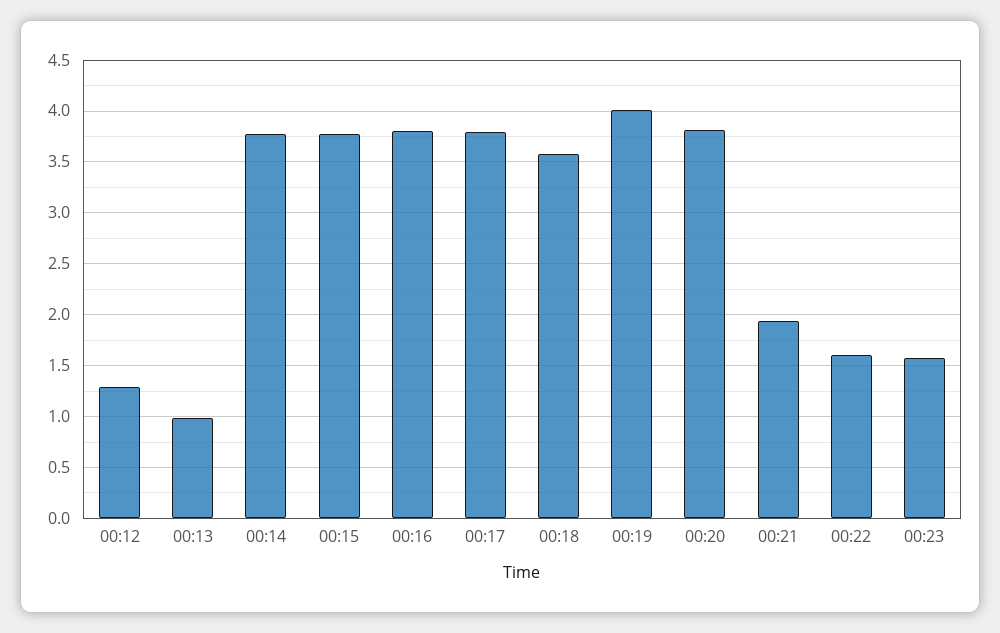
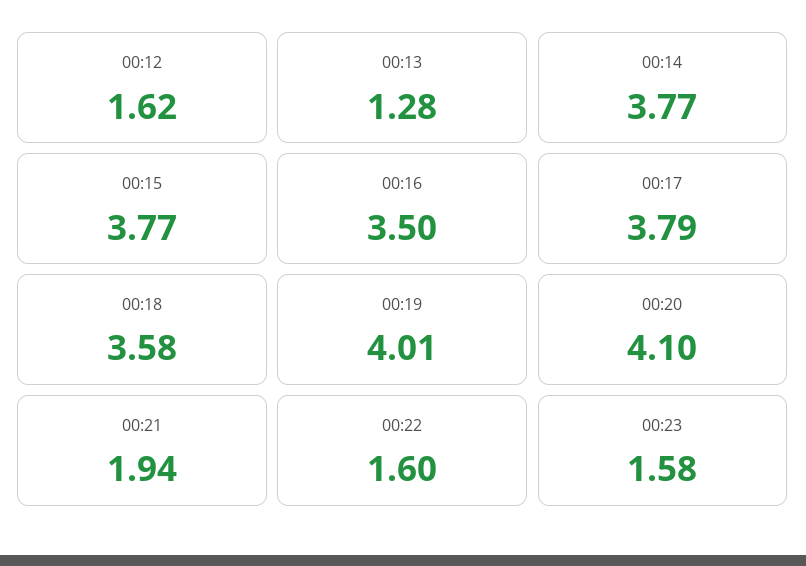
00:12: 1.3 -> 1.62
00:13: 1 -> 1.28
00:16: 3.8 -> 3.5
00:20: 3.8 -> 4.1

